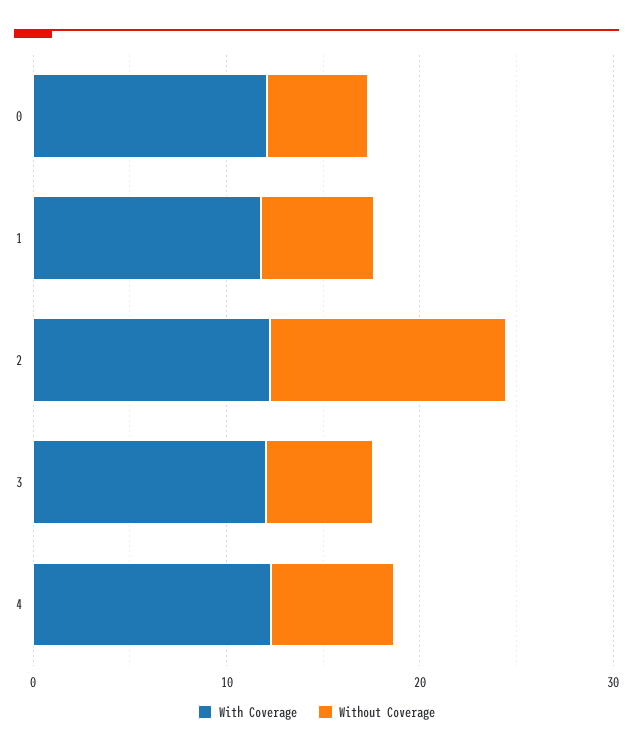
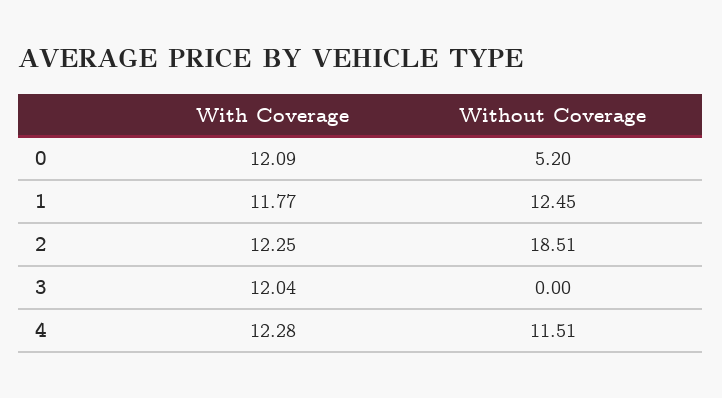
Without Coverage, 1: 6 -> 12.45
Without Coverage, 2: 12 -> 18.51
Without Coverage, 3: 6 -> 0
Without Coverage, 4: 6 -> 11.51

